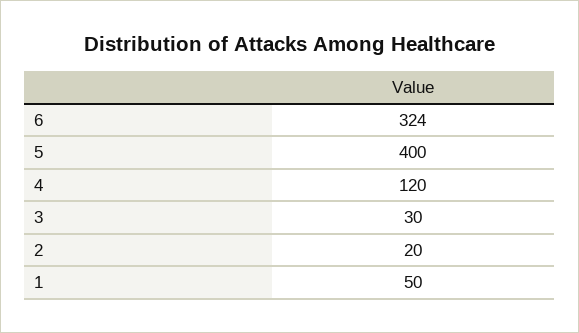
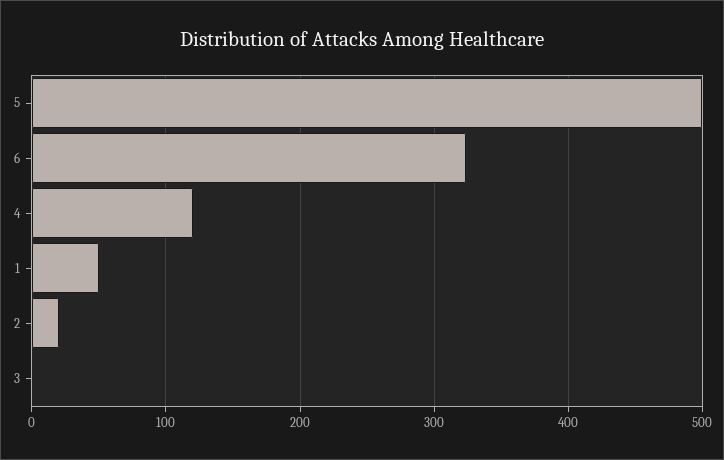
5: 400 -> 500
3: 30 -> 0

